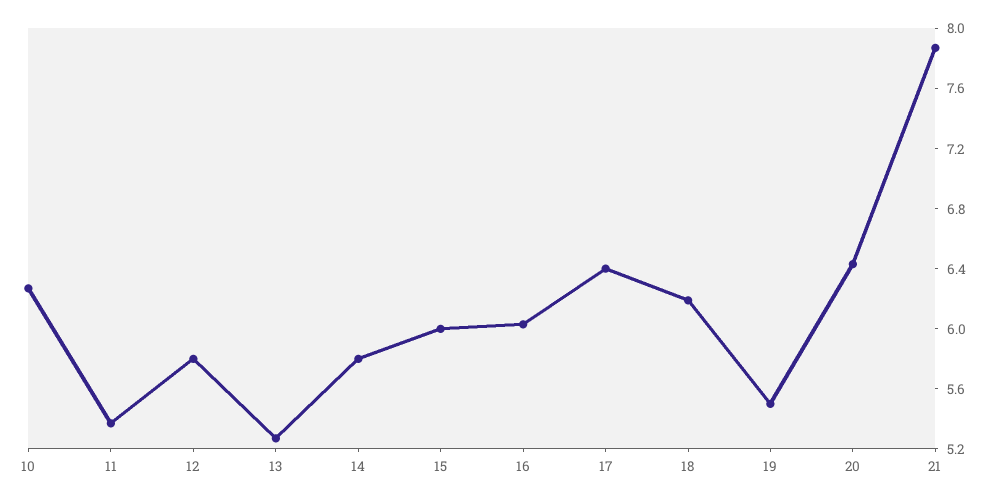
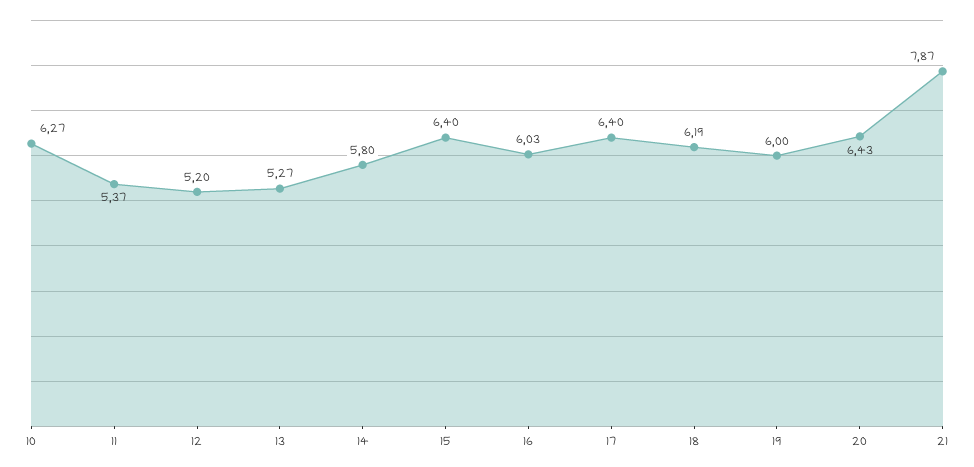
12: 5.8 -> 5.2
15: 6 -> 6.4
19: 5.5 -> 6

